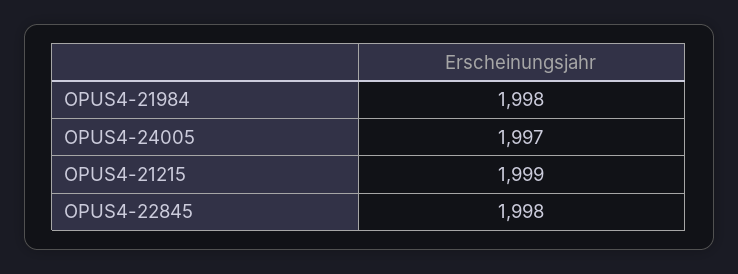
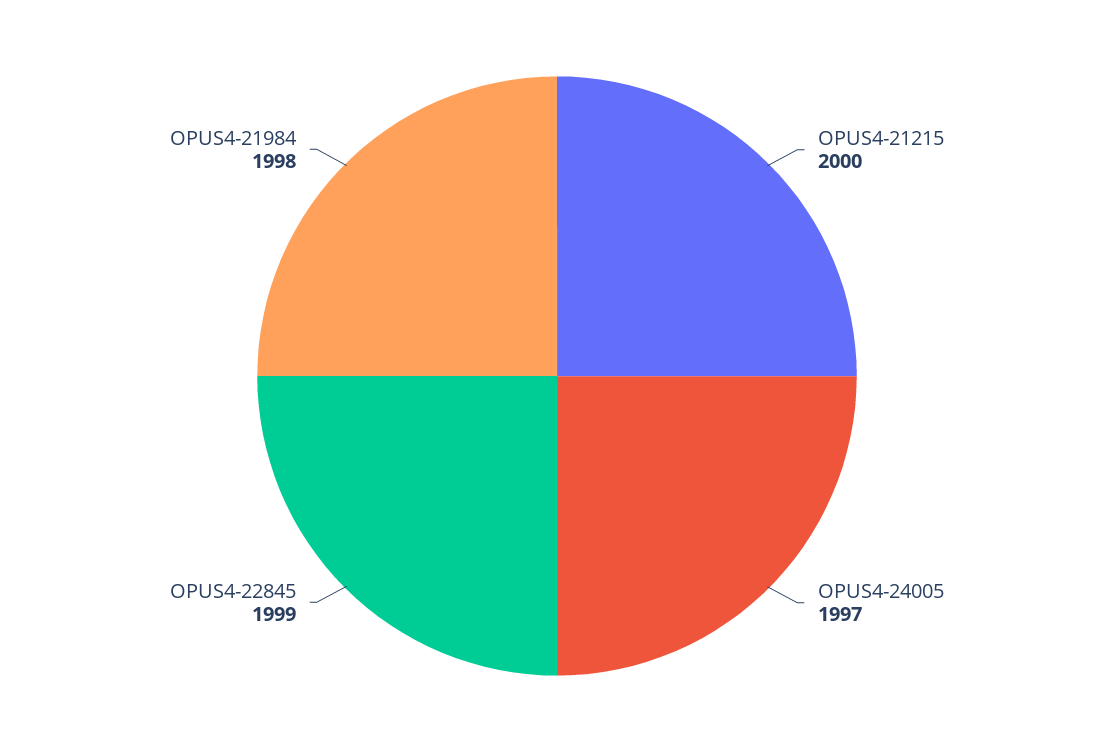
OPUS4-21215: 1999 -> 2000
OPUS4-22845: 1998 -> 1999

